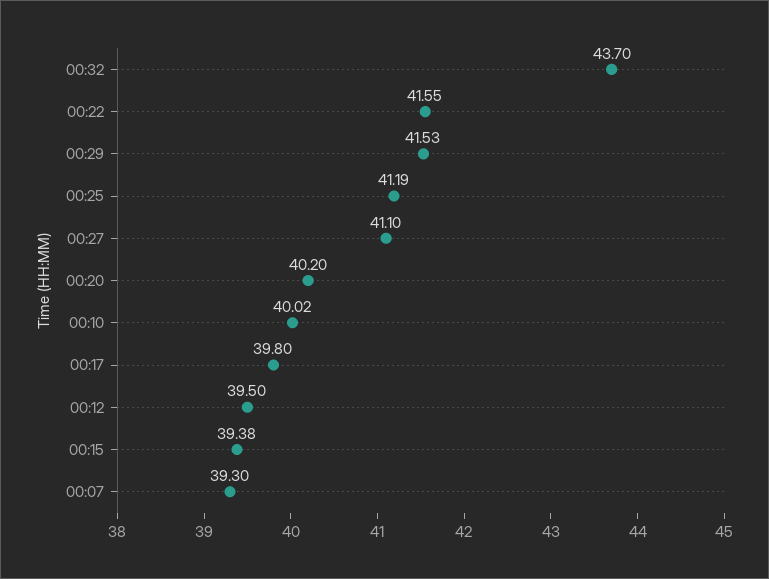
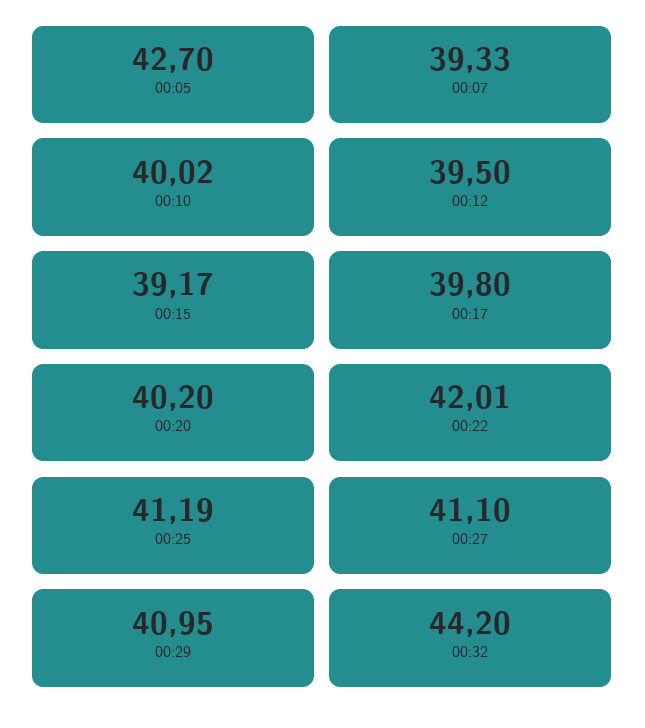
00:32: 43.7 -> 44.2
00:22: 41.55 -> 42.01
00:29: 41.53 -> 40.95
00:15: 39.38 -> 39.17
00:07: 39.3 -> 39.33
00:05: none -> 42.7

